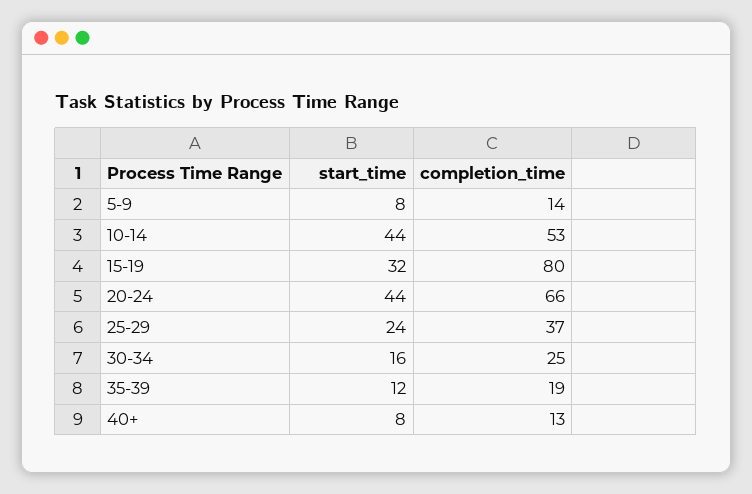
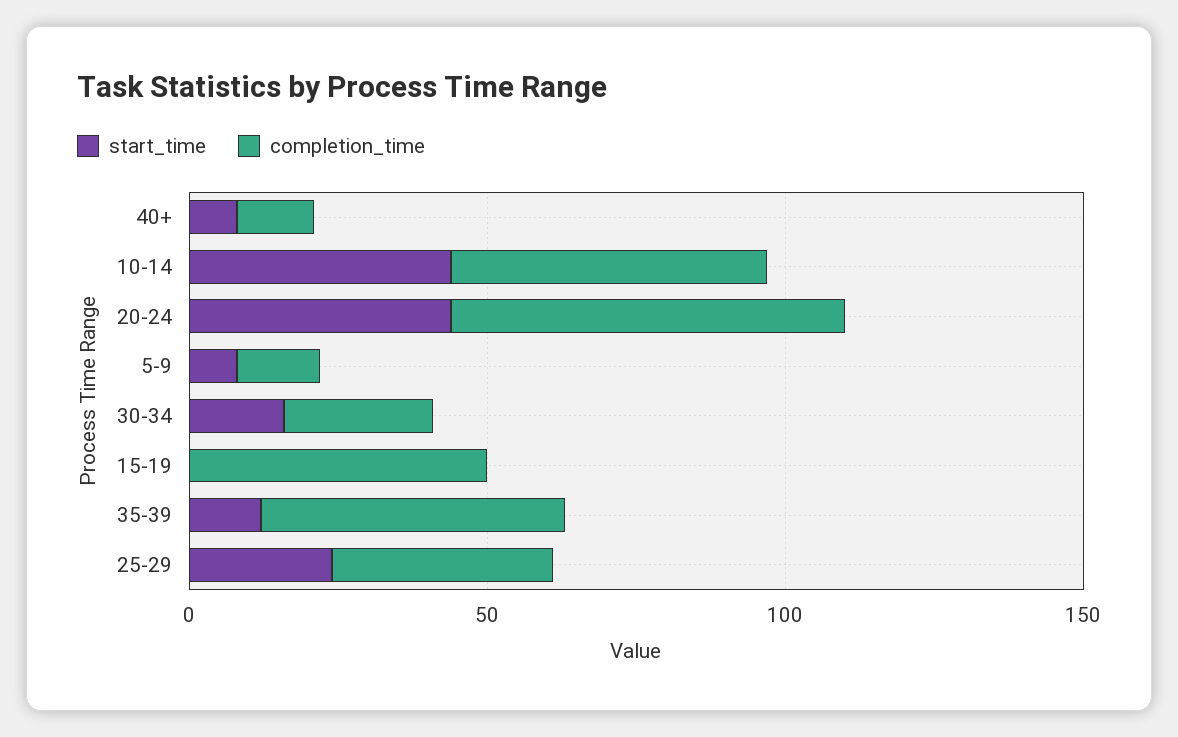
start_time, 15-19: 32 -> 0
completion_time, 15-19: 80 -> 50
completion_time, 35-39: 19 -> 50

